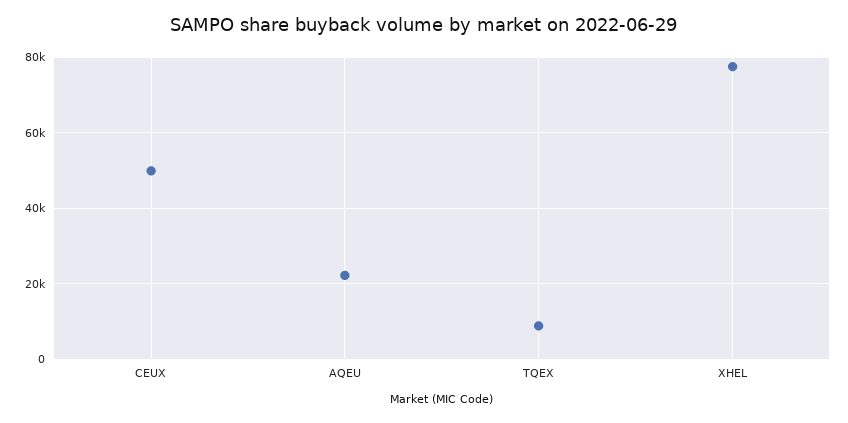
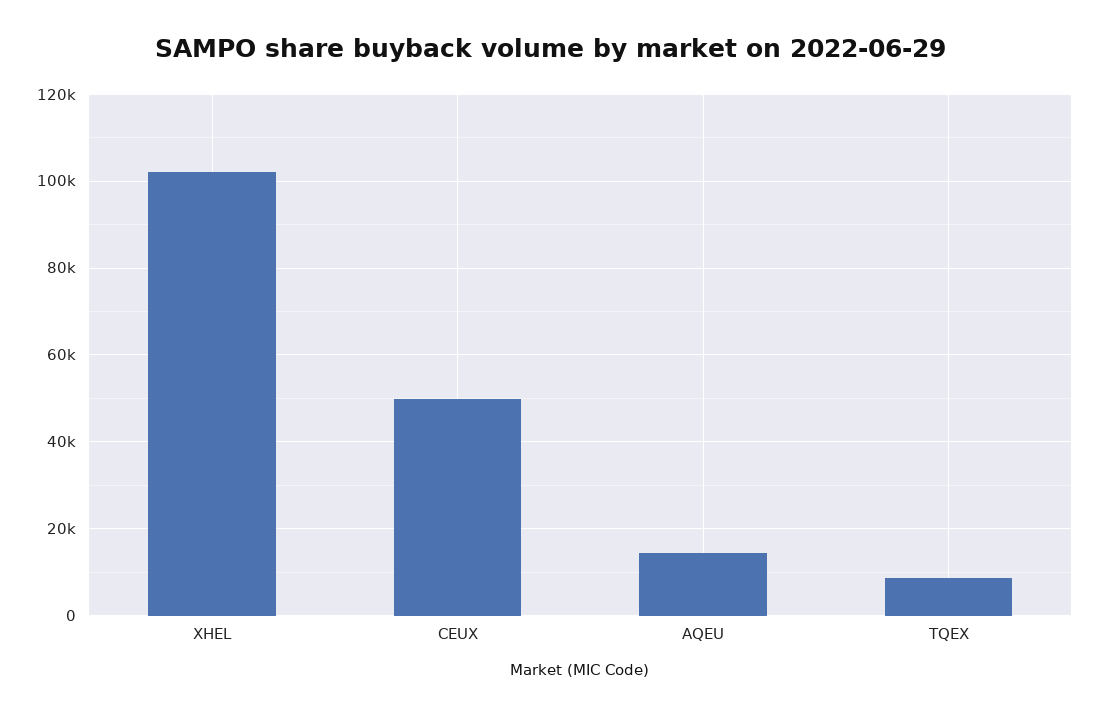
AQEU: 22000 -> 14000
XHEL: 78000 -> 102000

